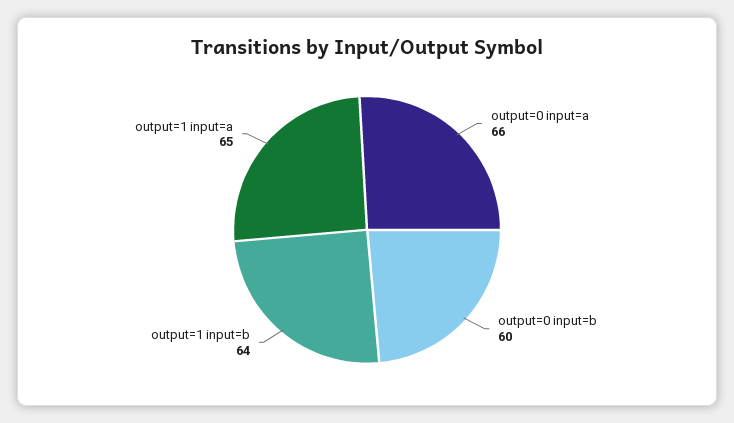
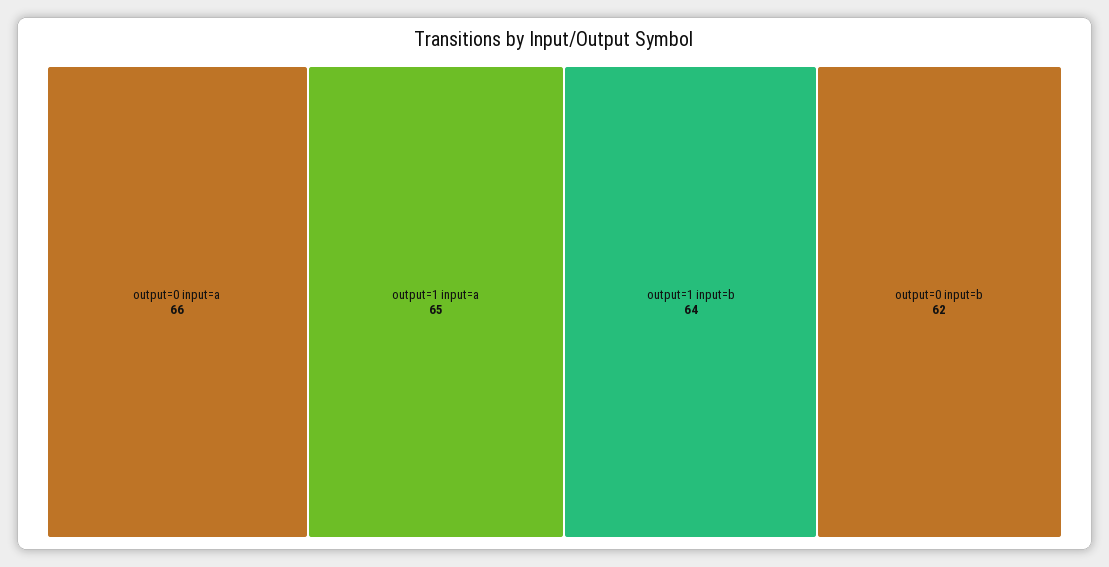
output=0 input=b: 60 -> 62

